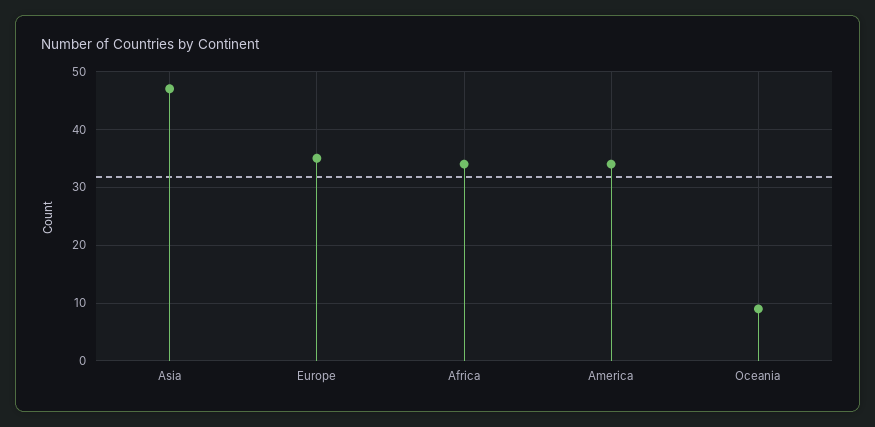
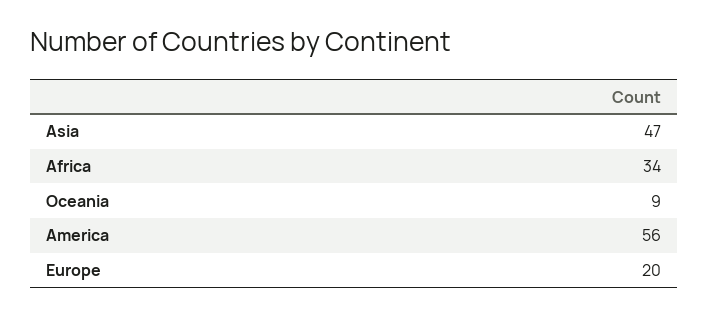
Europe: 35 -> 20
America: 35 -> 56

